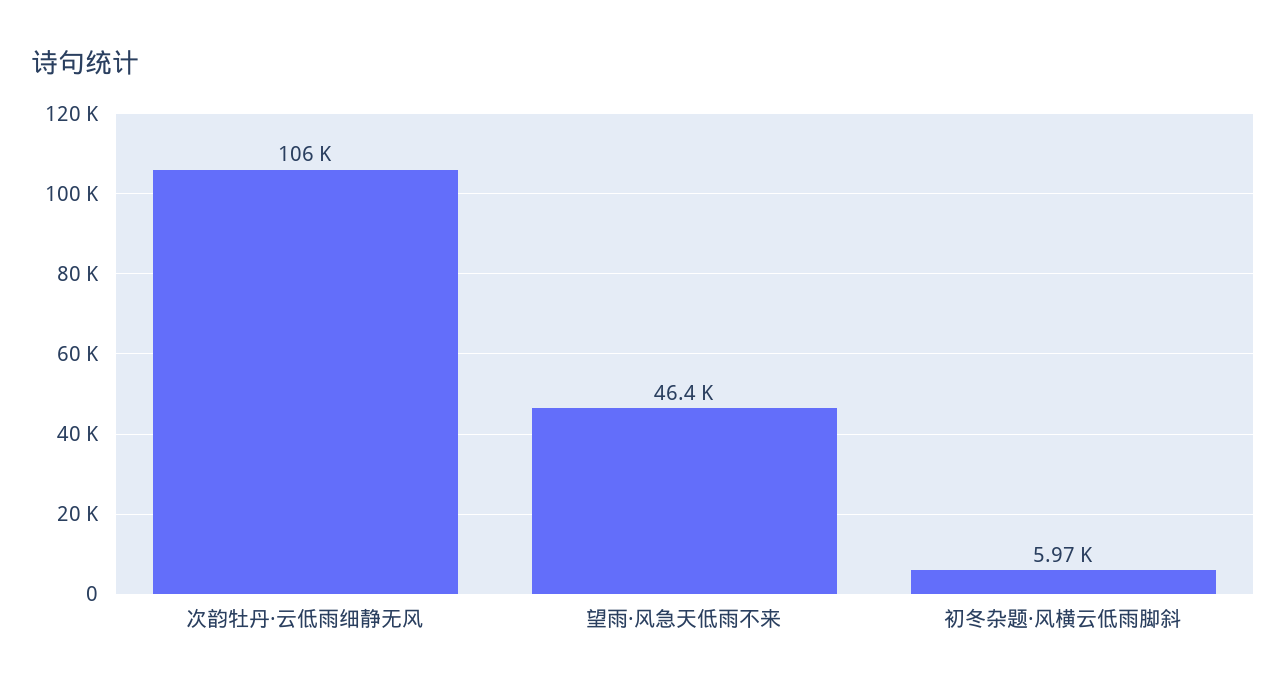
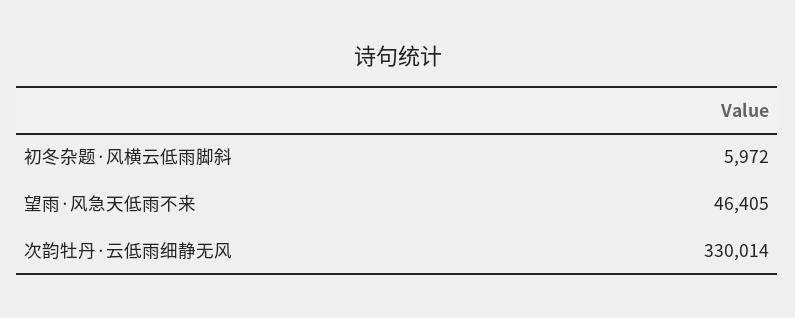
次韵牡丹·云低雨细静无风: 106000 -> 330014

